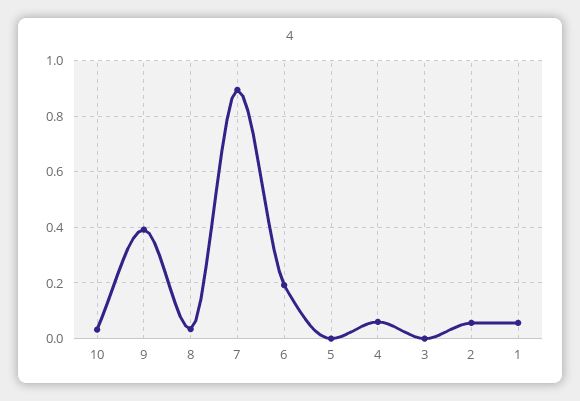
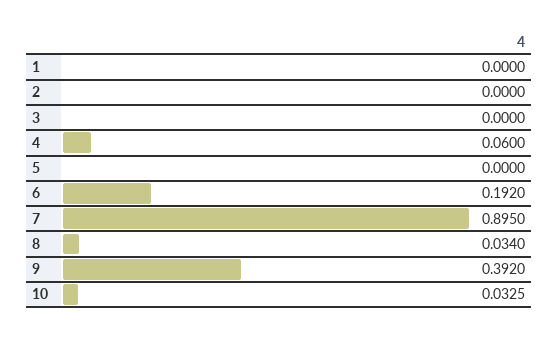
2: 0.05 -> 0
1: 0.05 -> 0

